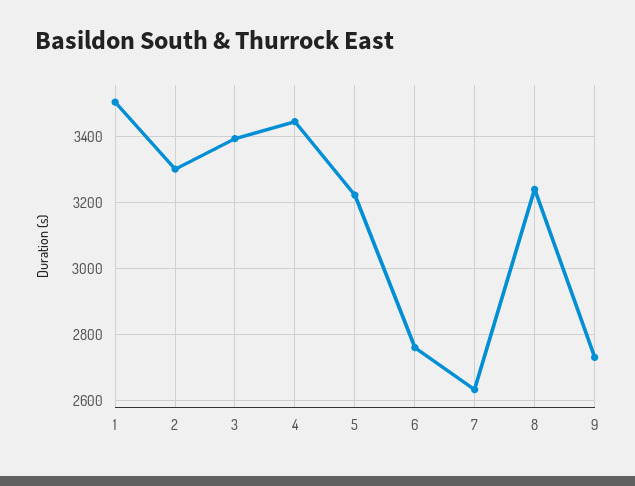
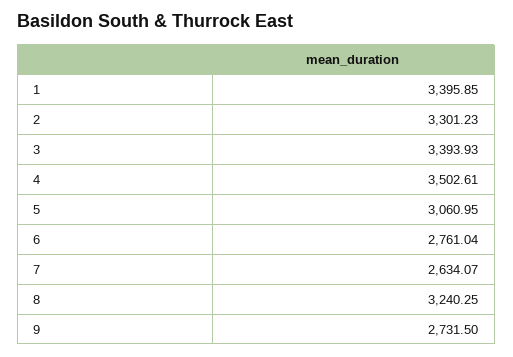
1: 3500 -> 3395.85
4: 3440 -> 3502.61
5: 3220 -> 3060.95

